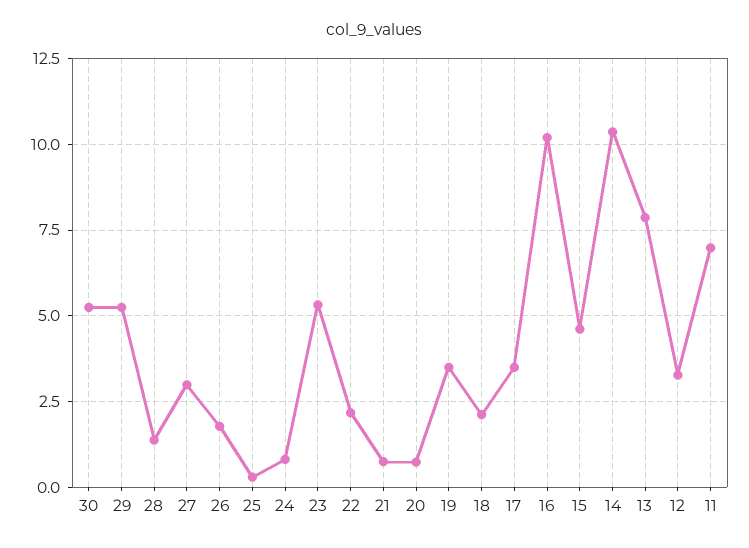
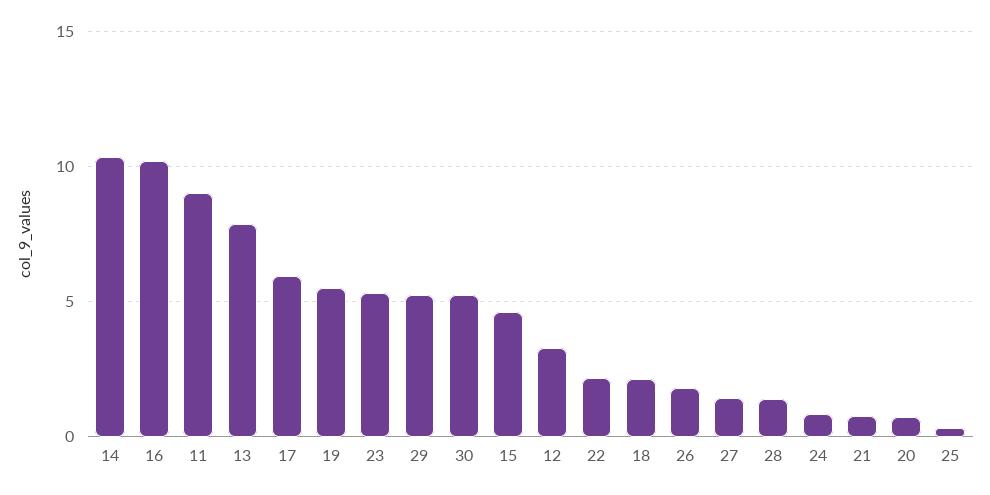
27: 3 -> 1.5
19: 3.5 -> 5.5
17: 3.5 -> 6
11: 7 -> 9

